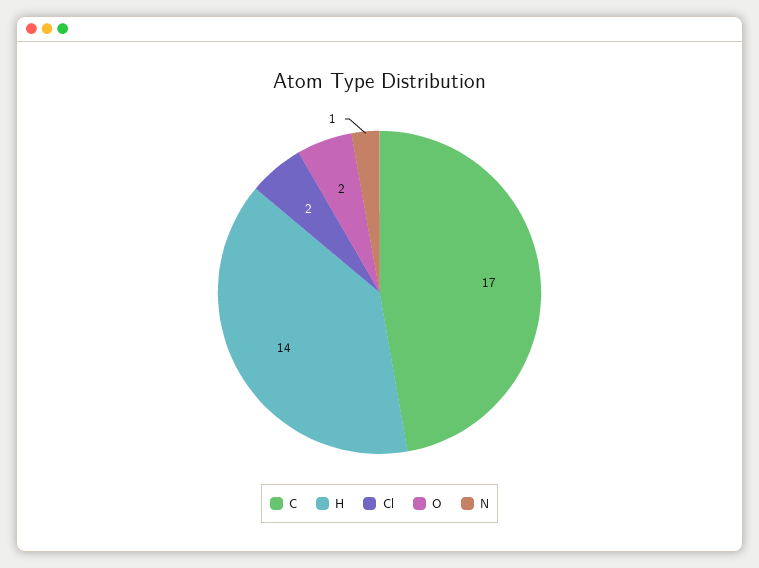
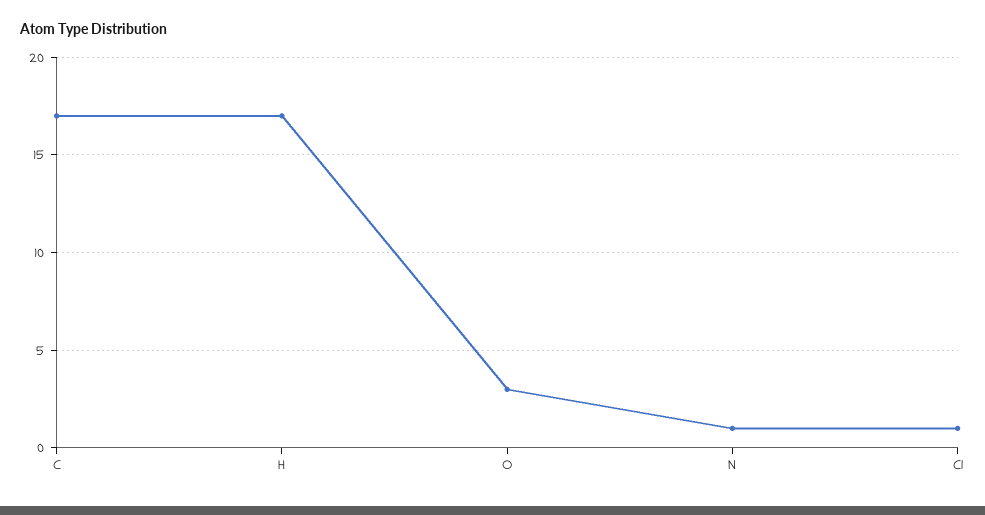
H: 14 -> 17
Cl: 2 -> 1
O: 2 -> 3

